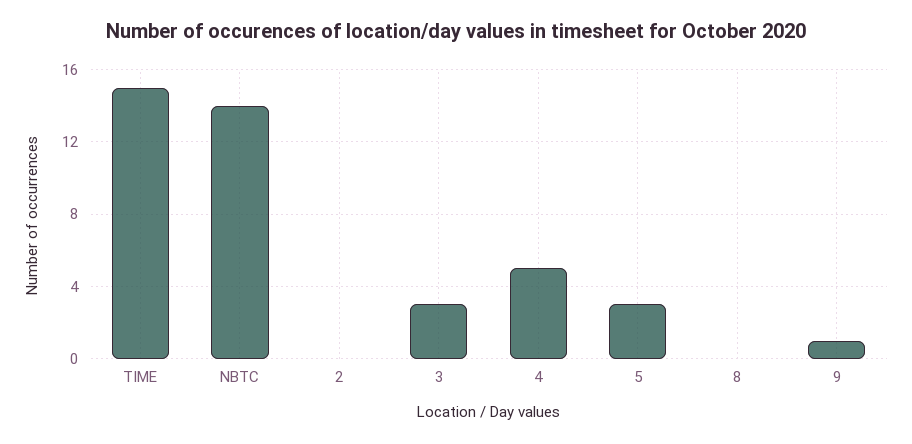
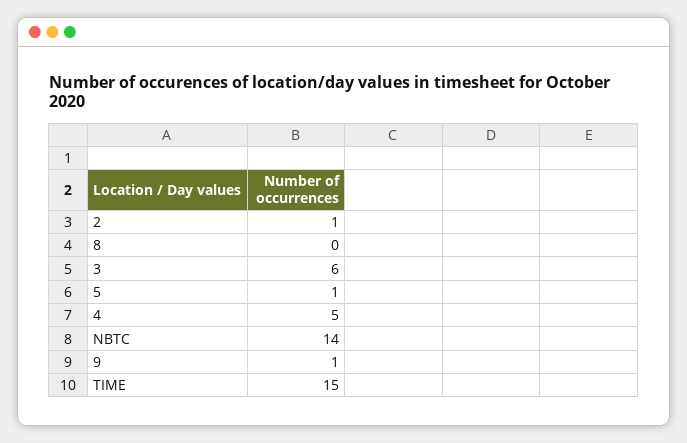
2: 0 -> 1
3: 3 -> 6
5: 3 -> 1

